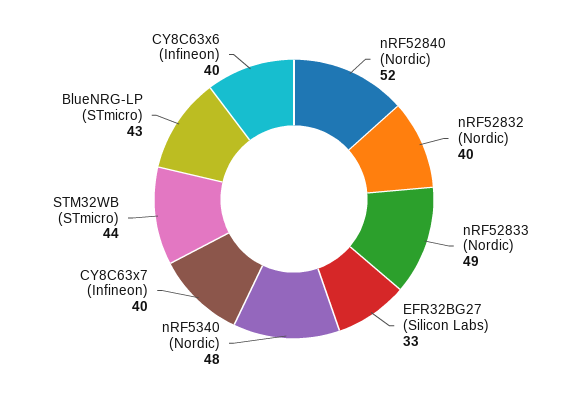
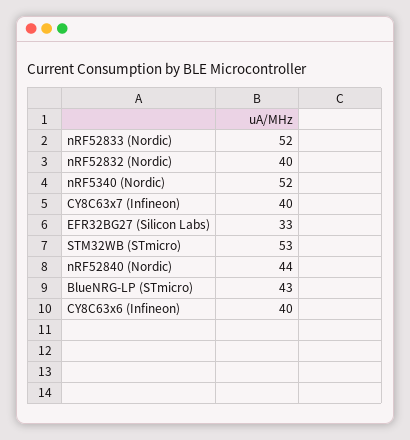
nRF52840 (Nordic): 52 -> 44
nRF52833 (Nordic): 49 -> 52
nRF5340 (Nordic): 48 -> 52
STM32WB (STmicro): 44 -> 53

